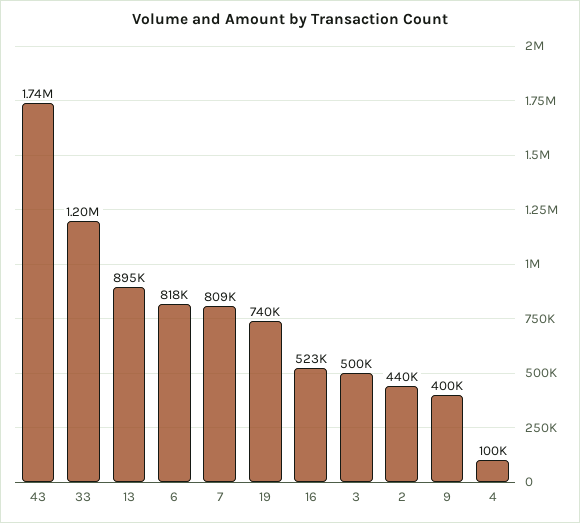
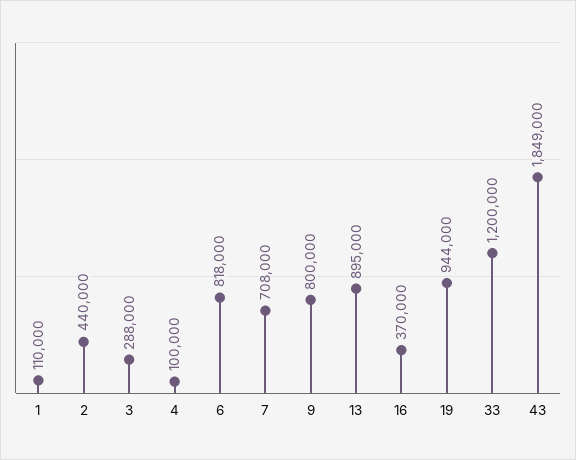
43: 1740000 -> 1849000
7: 809000 -> 708000
19: 740000 -> 944000
16: 523000 -> 370000
3: 500000 -> 288000
9: 400000 -> 800000
1: none -> 110000

